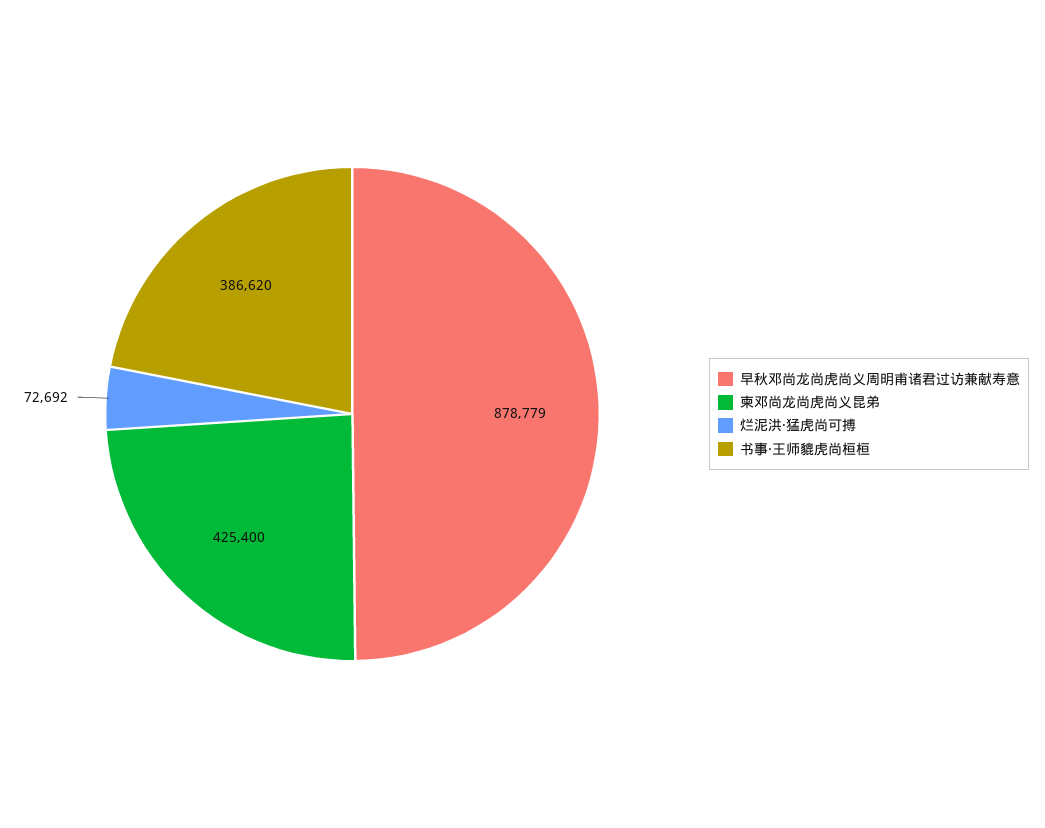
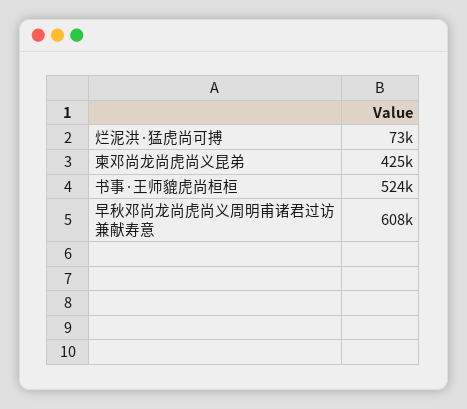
早秋邓尚龙尚虎尚义周明甫诸君过访兼献寿意: 878779 -> 608000
书事·王师貔虎尚桓桓: 386620 -> 524000

